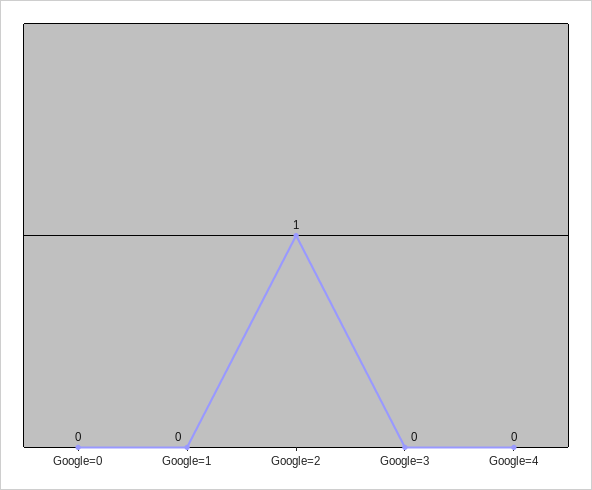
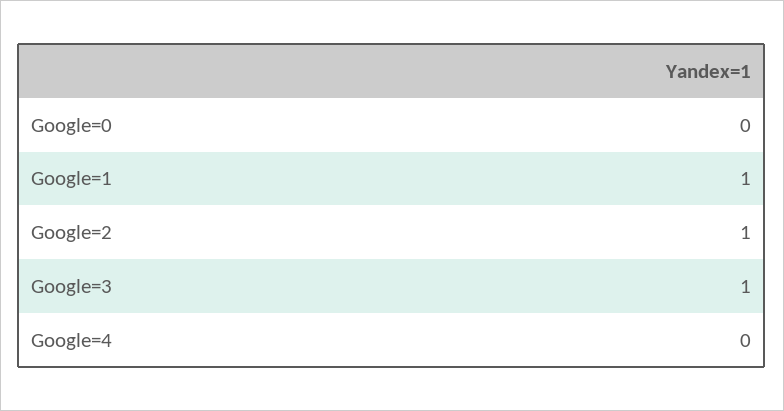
Google=1: 0 -> 1
Google=3: 0 -> 1

